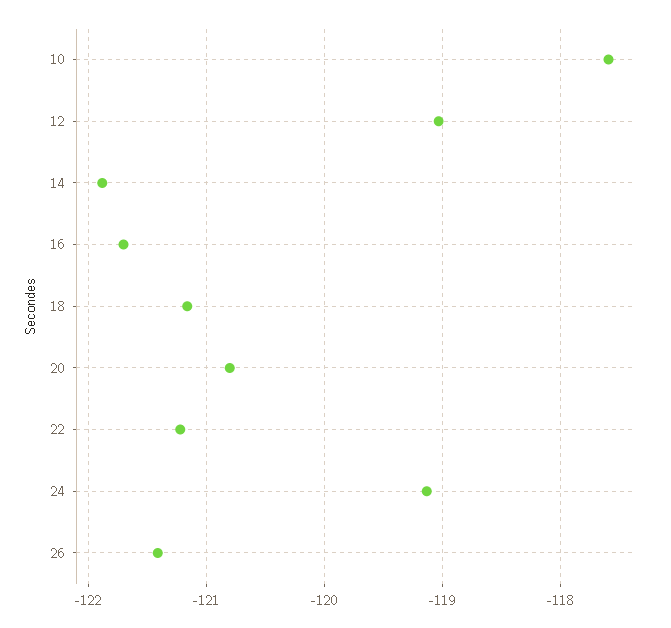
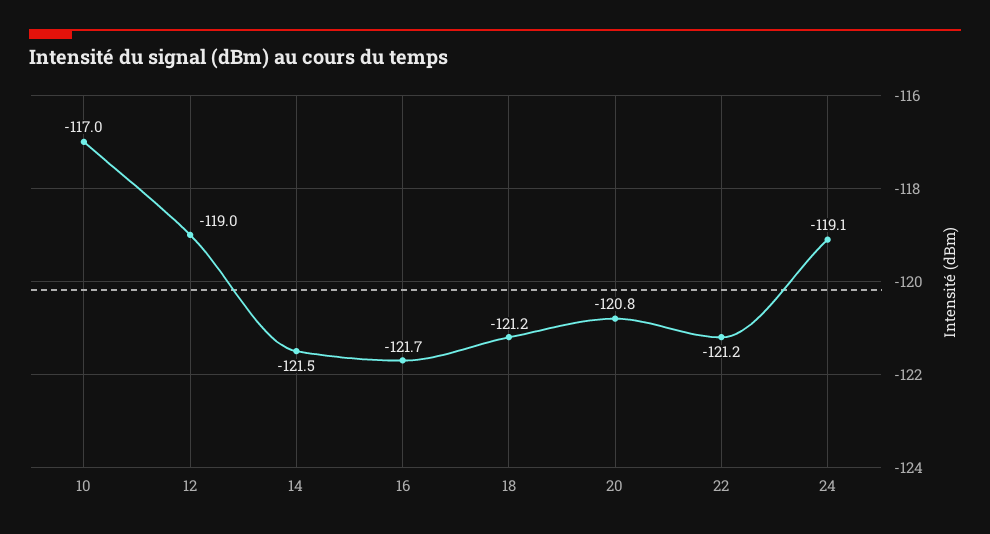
10: -117.6 -> -117
14: -121.9 -> -121.5
26: -121.4 -> none

